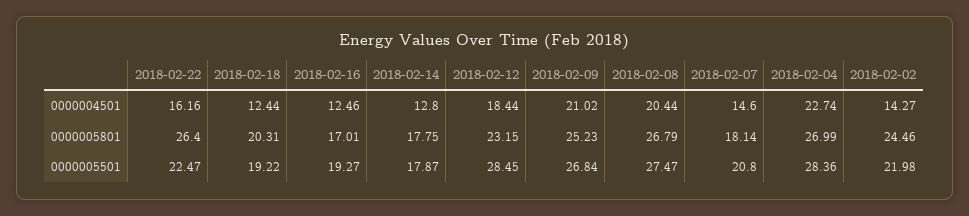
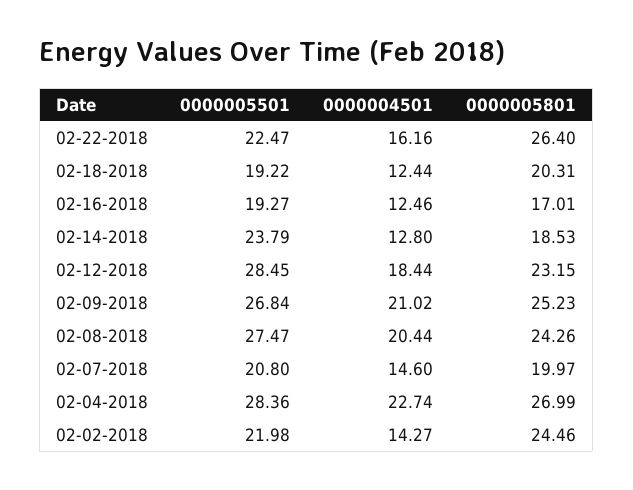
2018-02-14, 0000005801: 17.75 -> 18.53
2018-02-08, 0000005801: 26.79 -> 24.26
2018-02-07, 0000005801: 18.14 -> 19.97
2018-02-14, 0000005501: 17.87 -> 23.79

